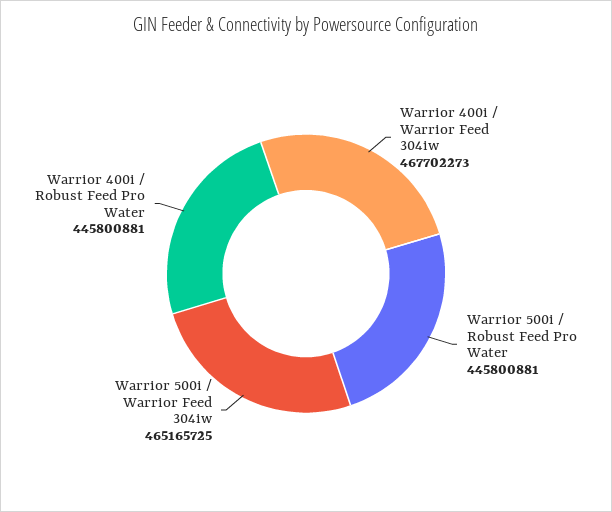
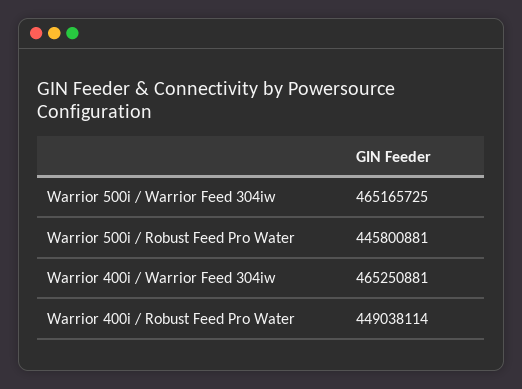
Warrior 400i / Warrior Feed 304iw: 467702273 -> 465250881
Warrior 400i / Robust Feed Pro Water: 445800881 -> 449038114

